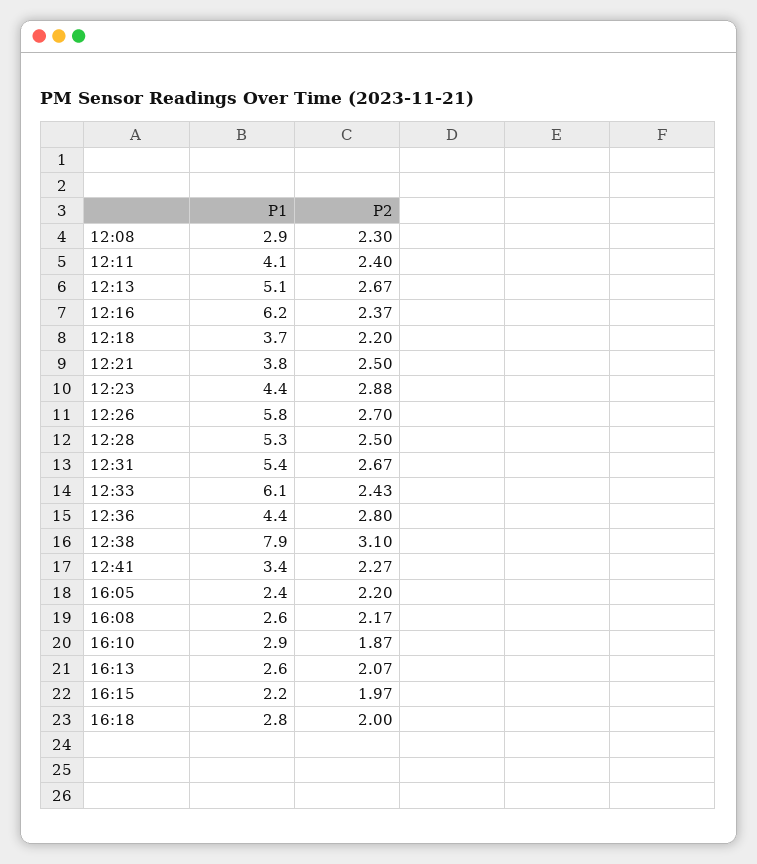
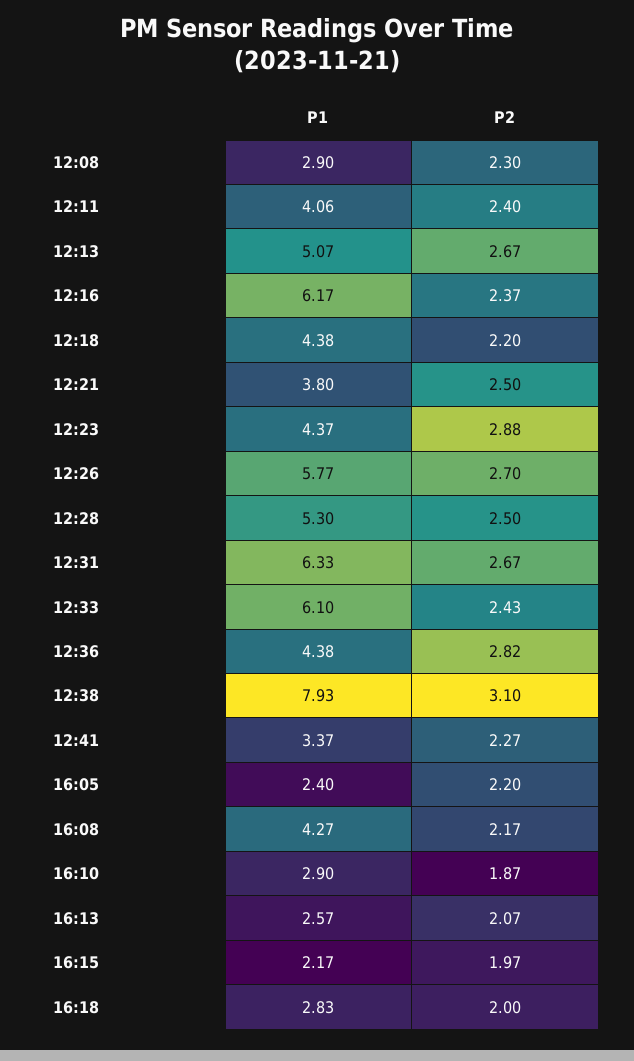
P1, 12:18: 3.7 -> 4.38
P1, 12:31: 5.4 -> 6.33
P2, 12:36: 2.8 -> 2.82
P1, 16:08: 2.6 -> 4.27

